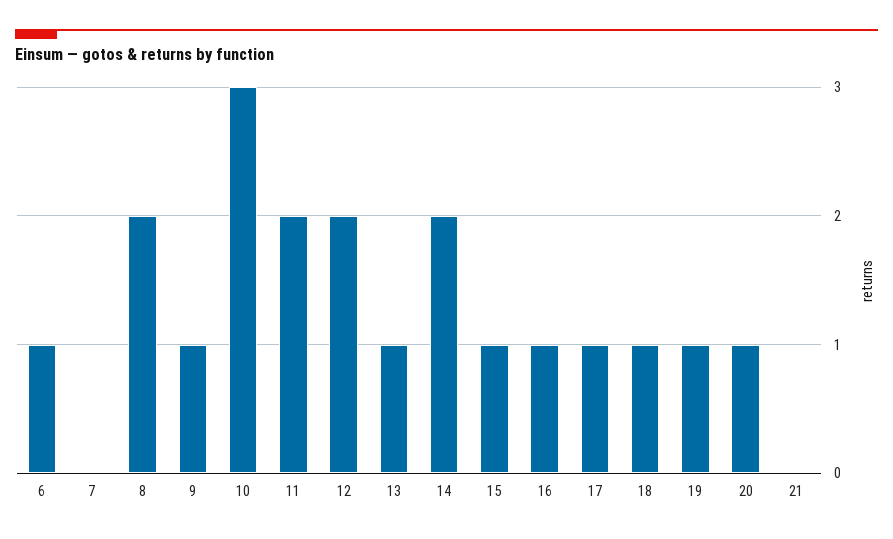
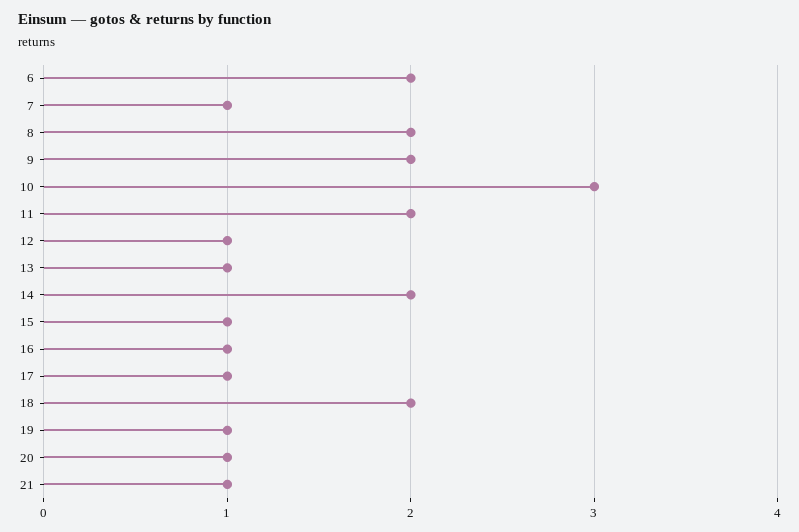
6: 1 -> 2
7: 0 -> 1
9: 1 -> 2
12: 2 -> 1
18: 1 -> 2
21: 0 -> 1

